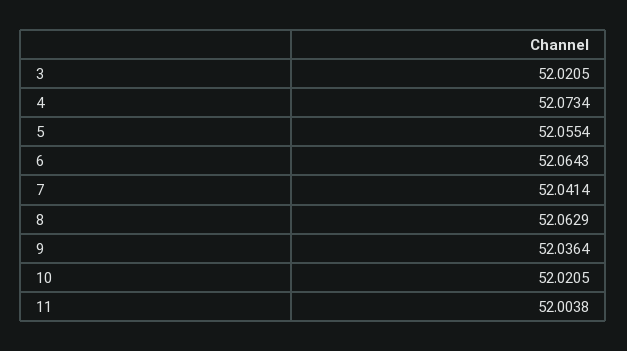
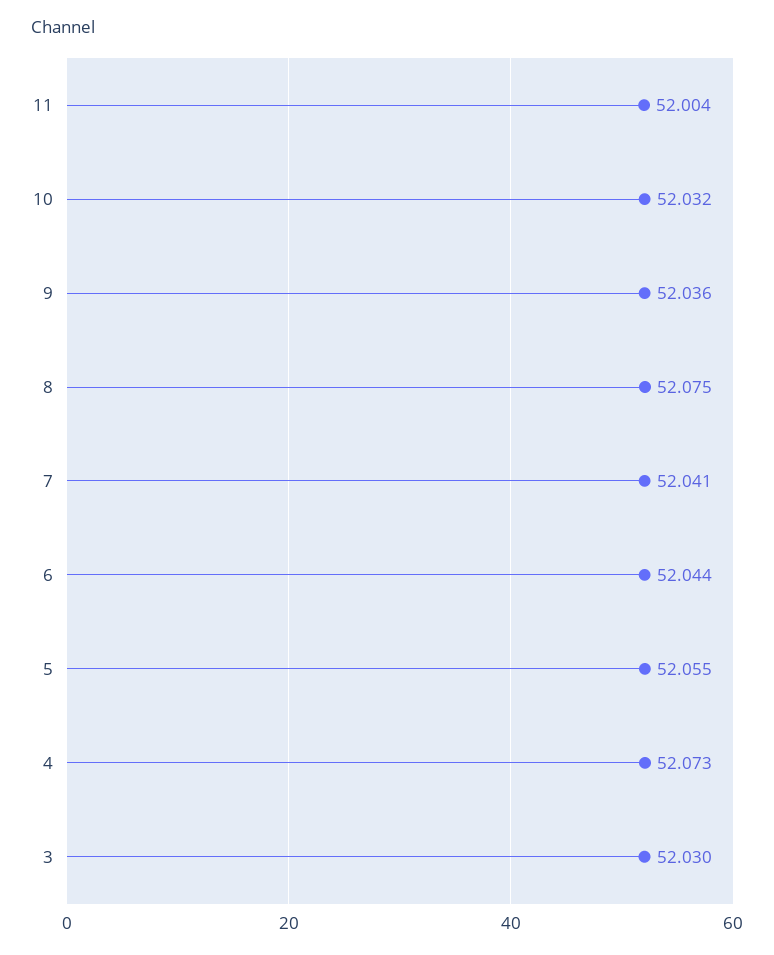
3: 52.0205 -> 52.03
6: 52.0643 -> 52.044
8: 52.0629 -> 52.075
10: 52.0205 -> 52.032

